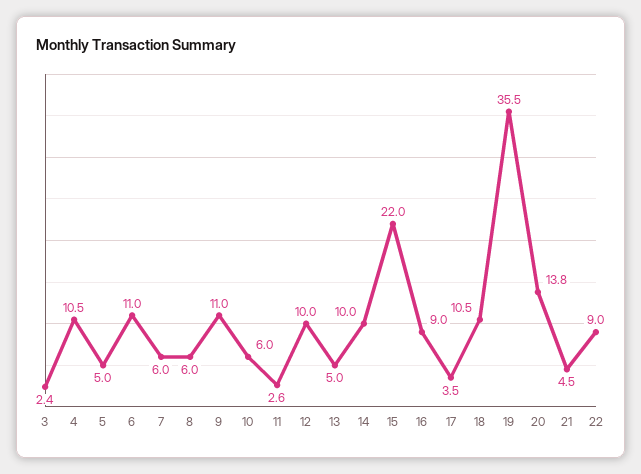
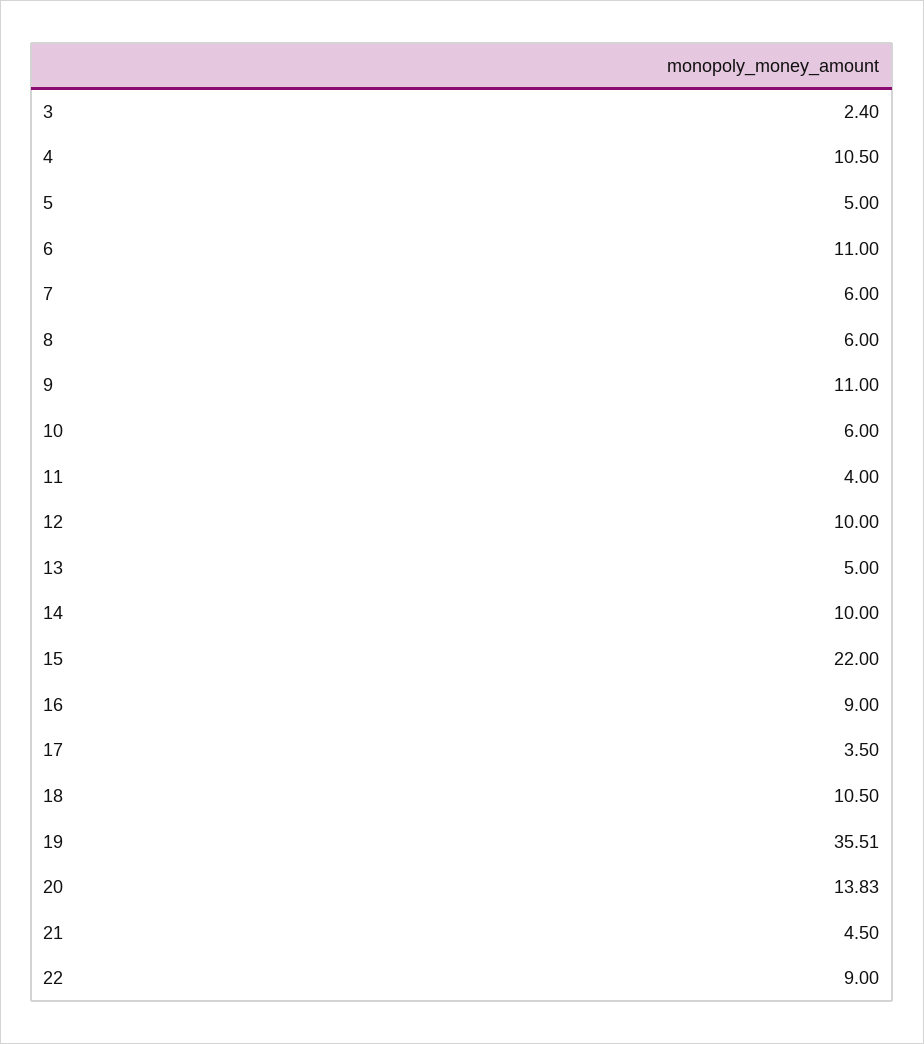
11: 2.6 -> 4

